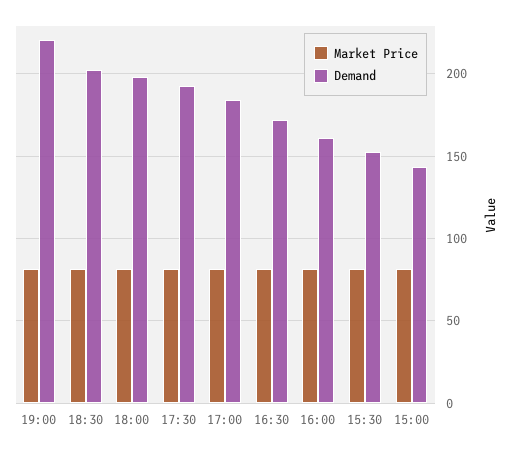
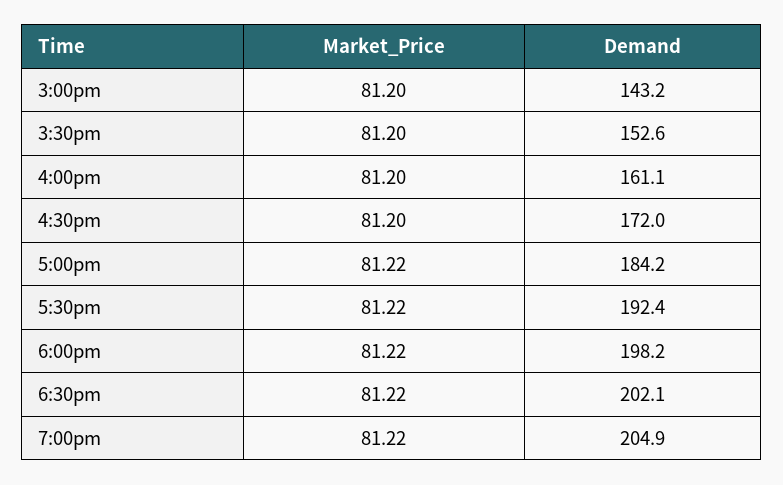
Demand, 19:00: 220 -> 204.9

